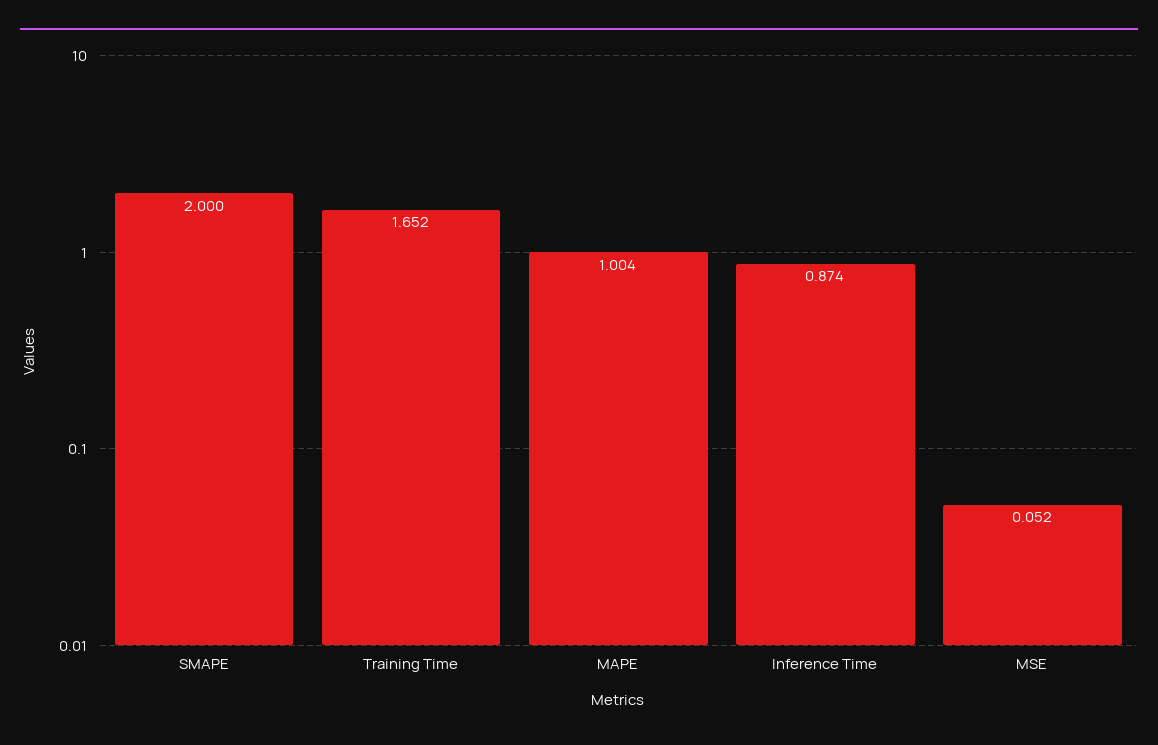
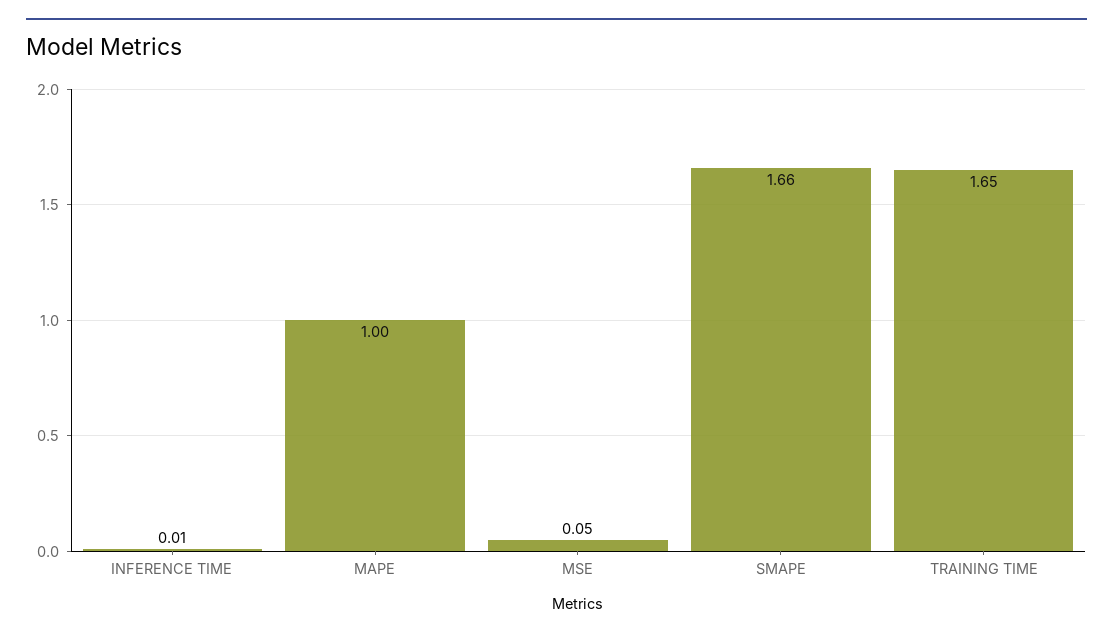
SMAPE: 2 -> 1.66
Inference Time: 0.874 -> 0.01

